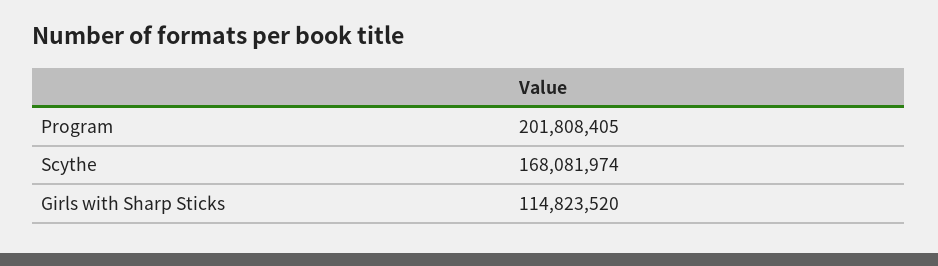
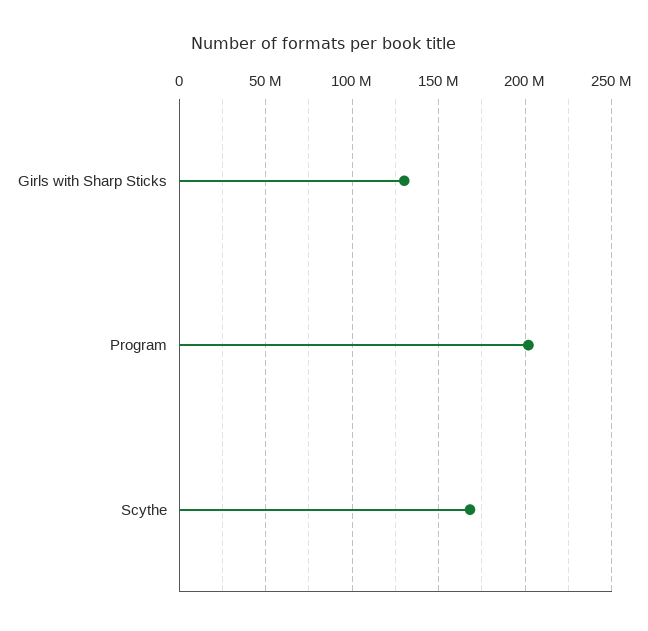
Girls with Sharp Sticks: 114823520 -> 130000000

